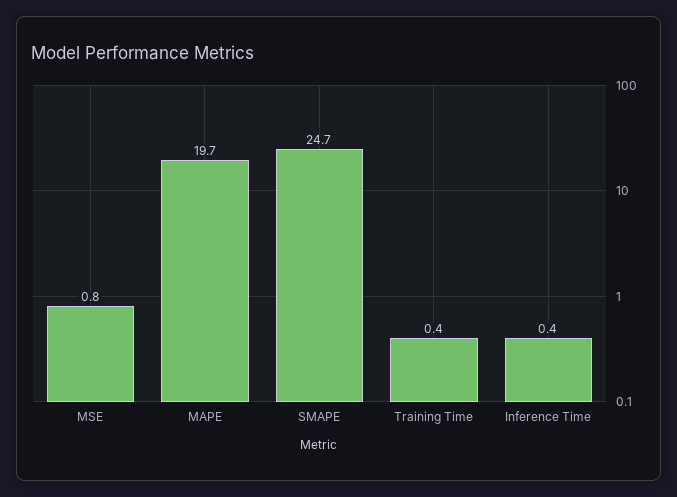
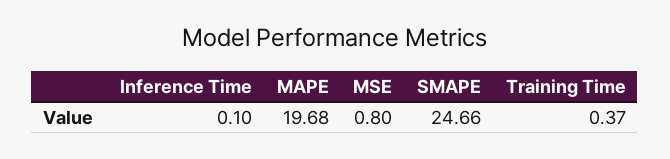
Inference Time: 0.4 -> 0.1

